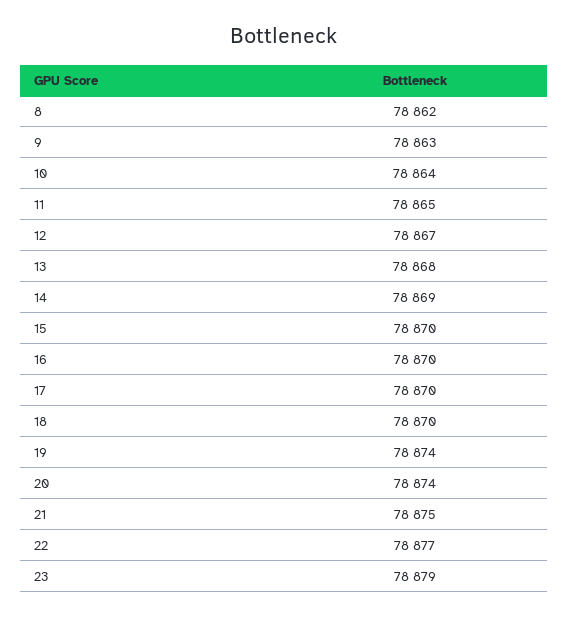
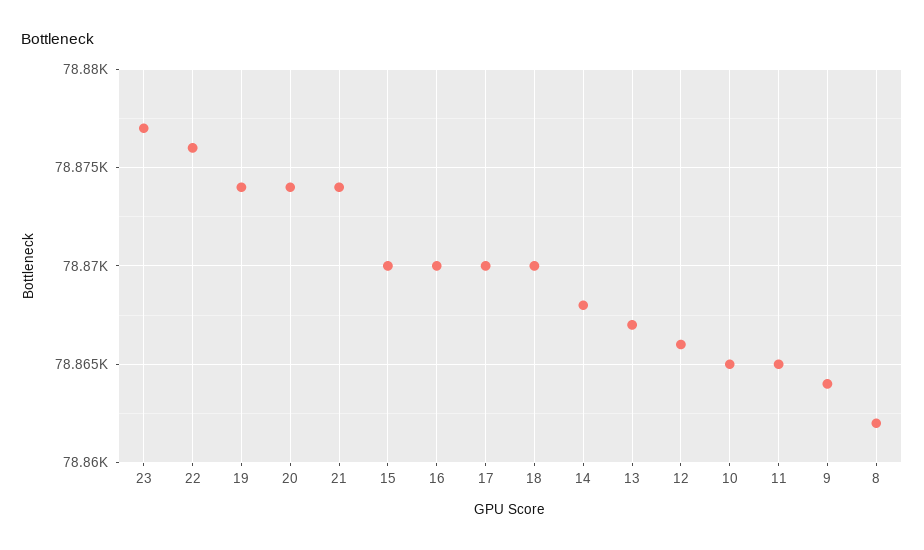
9: 78863 -> 78864
10: 78864 -> 78865
12: 78867 -> 78866
13: 78868 -> 78867
14: 78869 -> 78868
21: 78875 -> 78874
22: 78877 -> 78876
23: 78879 -> 78877

